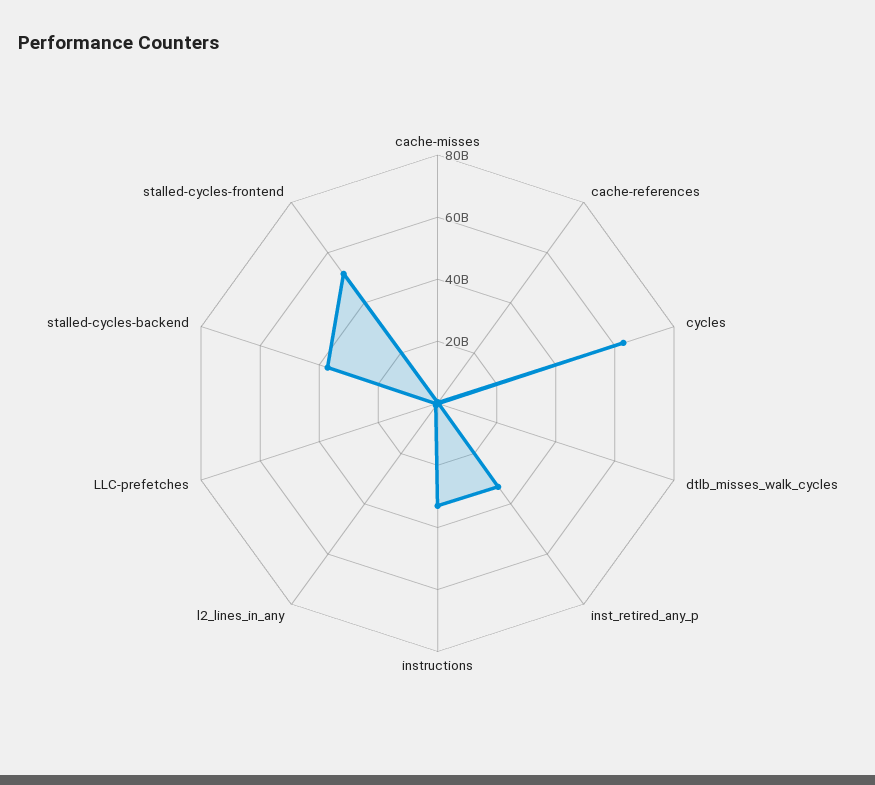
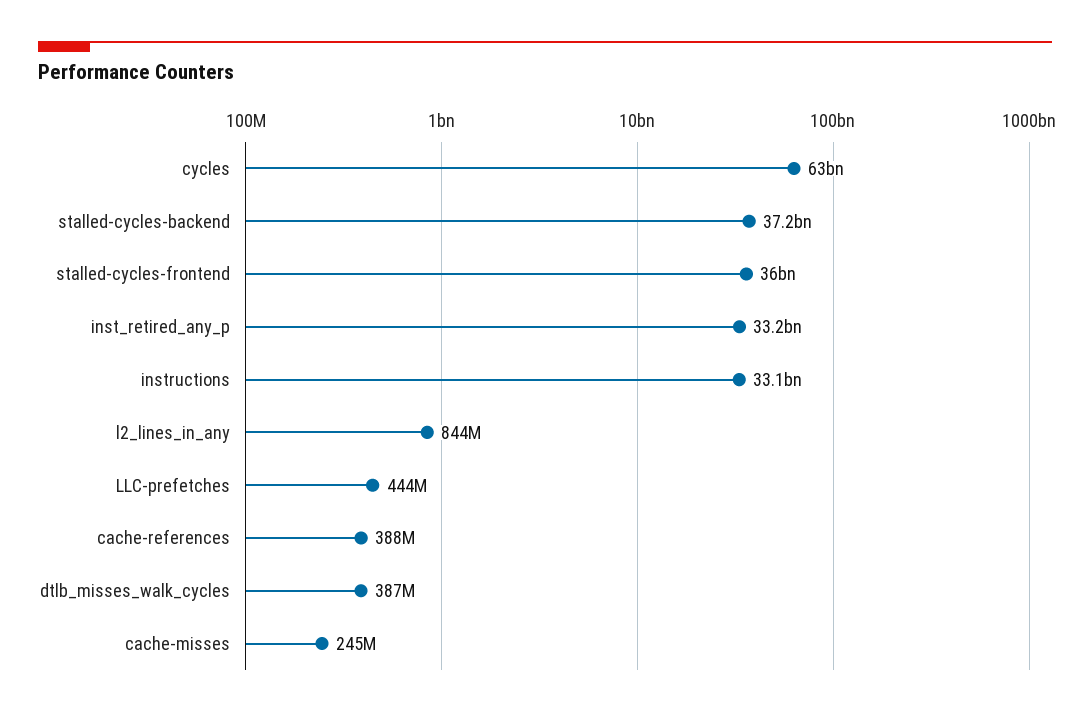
stalled-cycles-frontend: 50000000000 -> 36000000000

